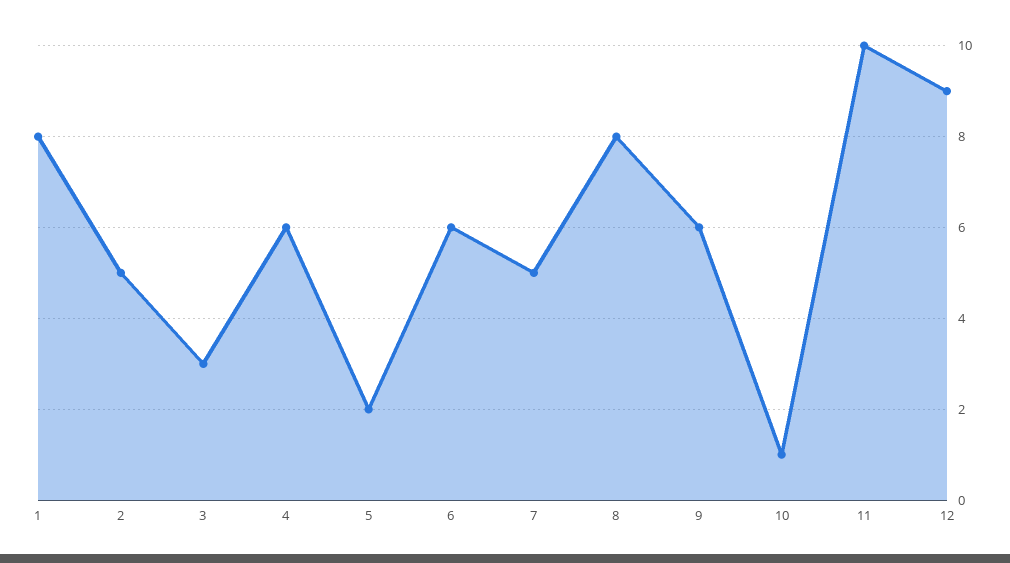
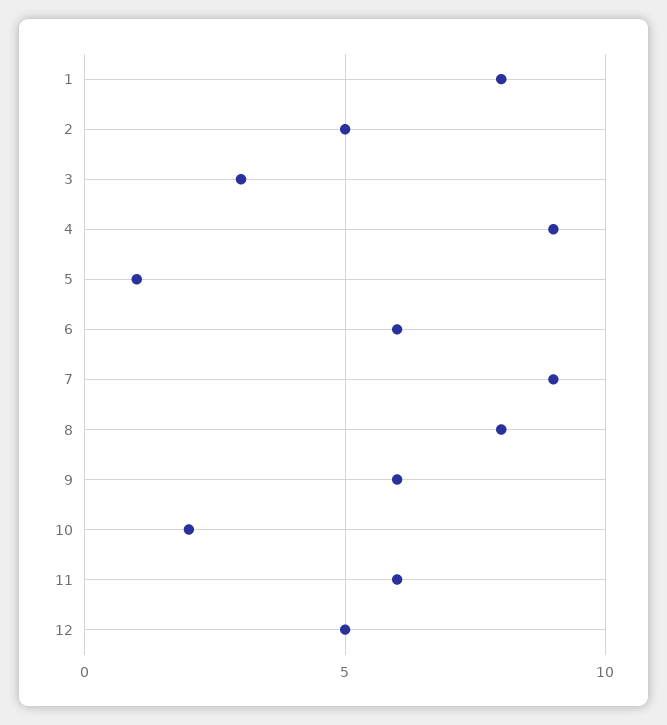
4: 6 -> 9
5: 2 -> 1
7: 5 -> 9
10: 1 -> 2
11: 10 -> 6
12: 9 -> 5

